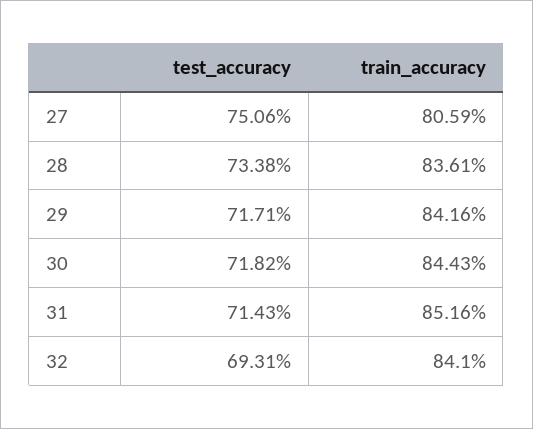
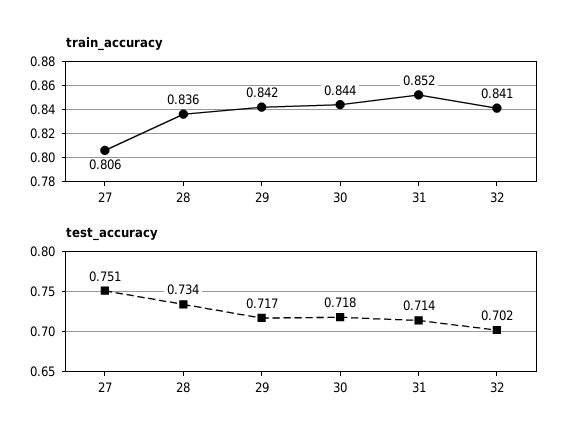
test_accuracy, 32: 0.6931 -> 0.702

